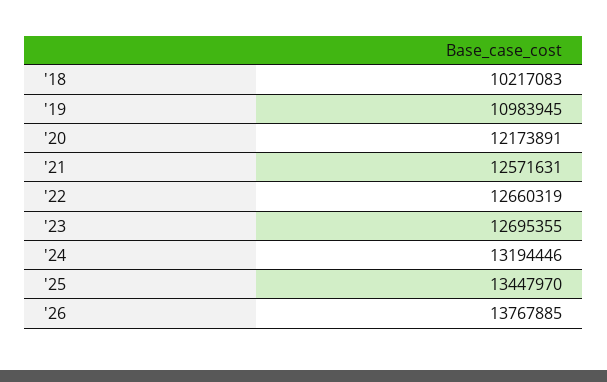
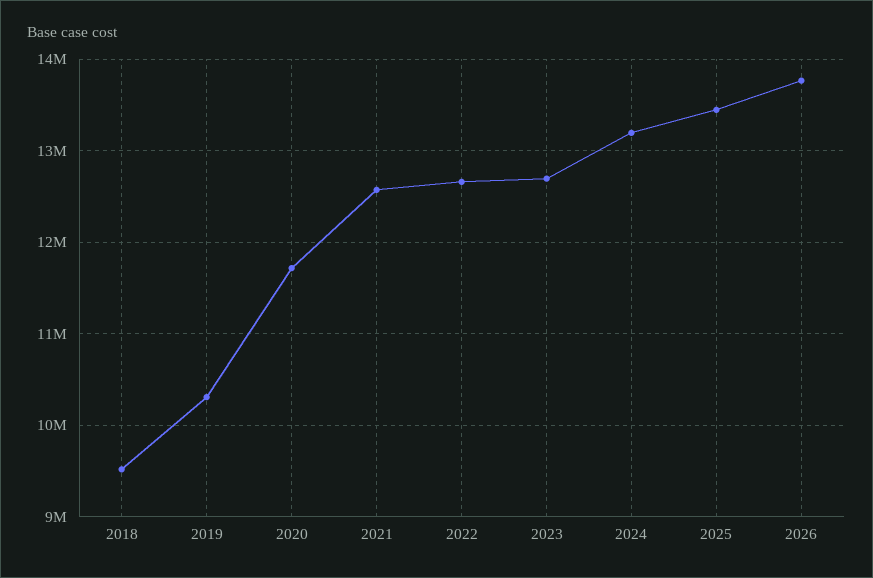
'18: 10217083 -> 9500000
'19: 10983945 -> 10300000
'20: 12173891 -> 11700000

